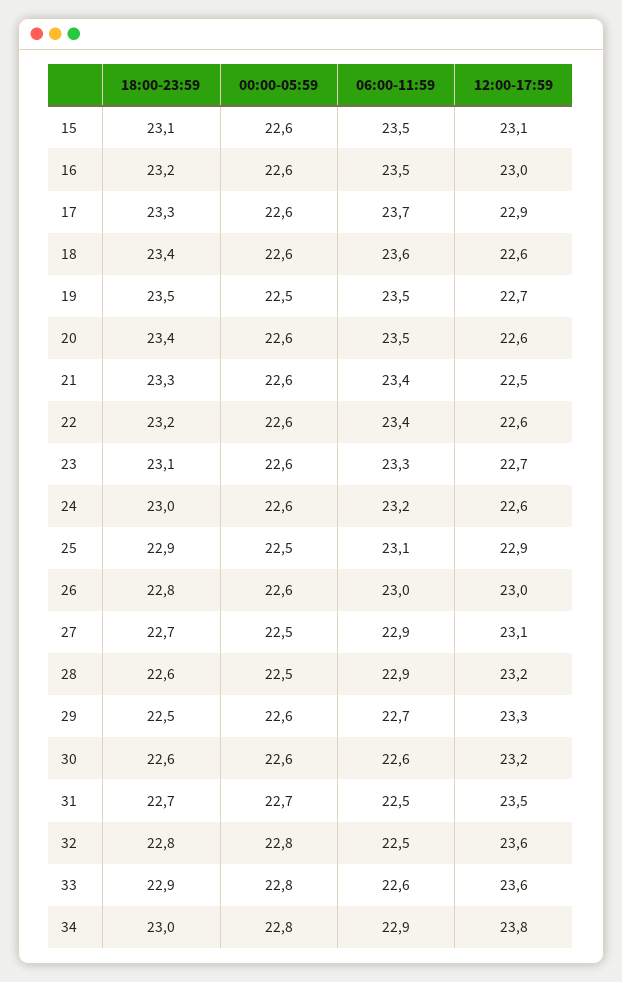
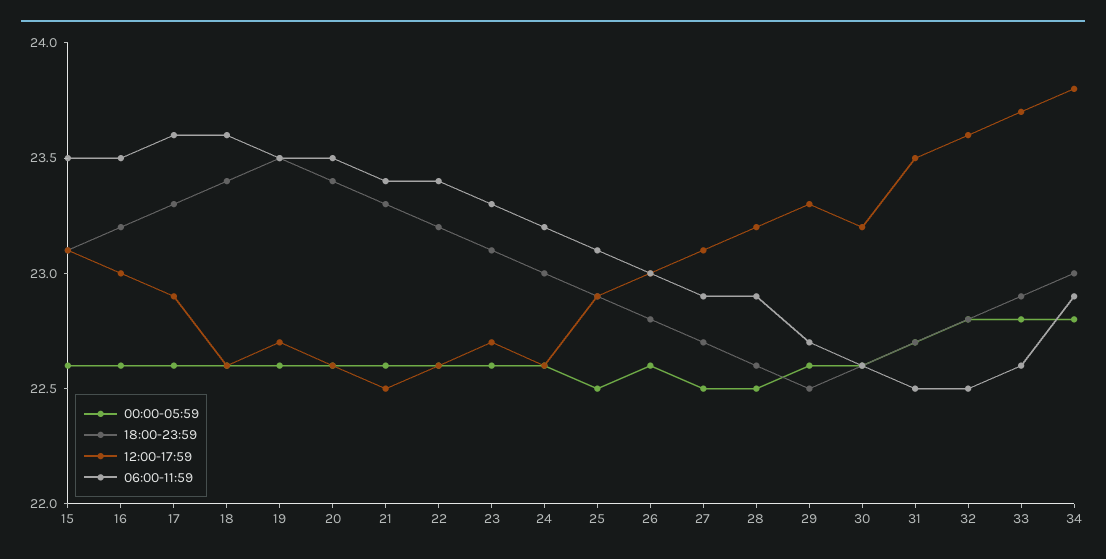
06:00-11:59, 17: 23.7 -> 23.6
00:00-05:59, 19: 22.5 -> 22.6
12:00-17:59, 33: 23.6 -> 23.7

